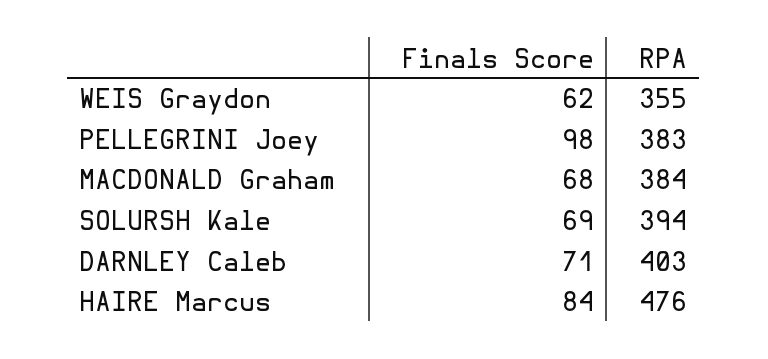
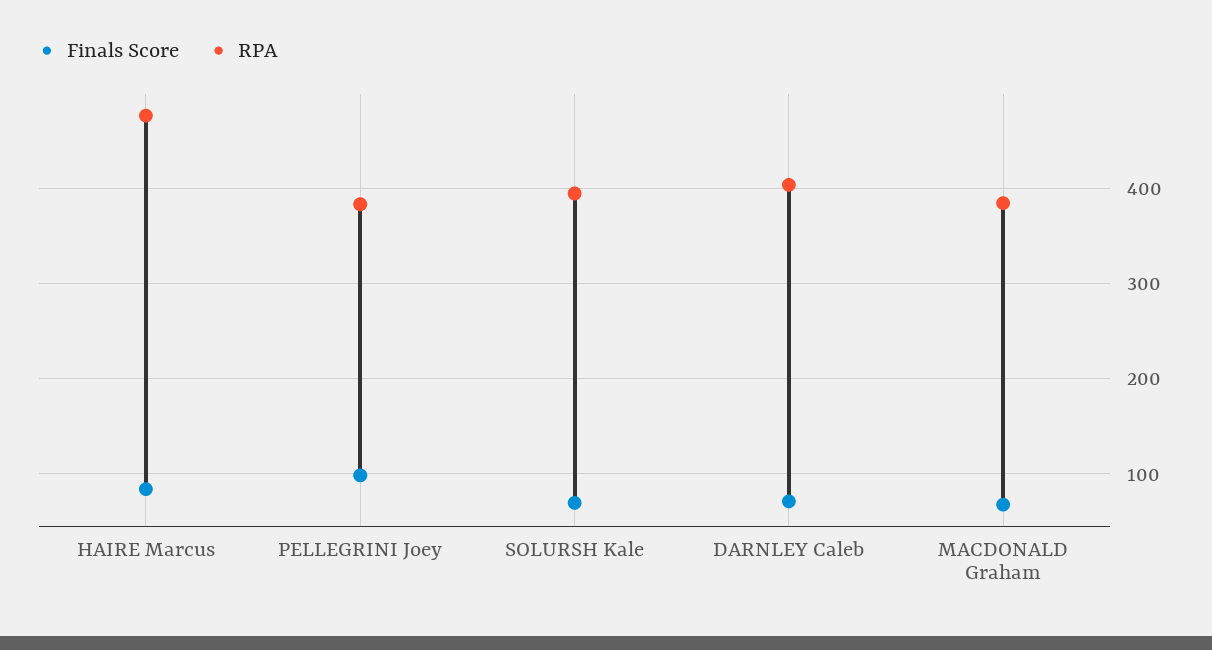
Finals Score, WEIS Graydon: 62 -> none
RPA, WEIS Graydon: 355 -> none

